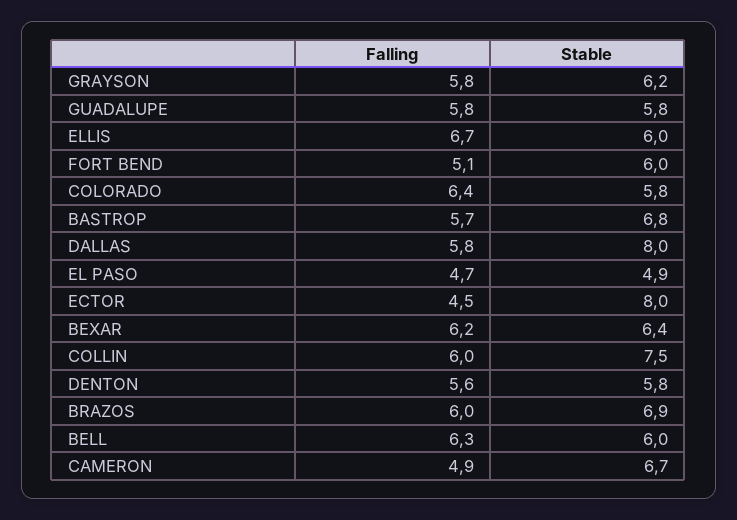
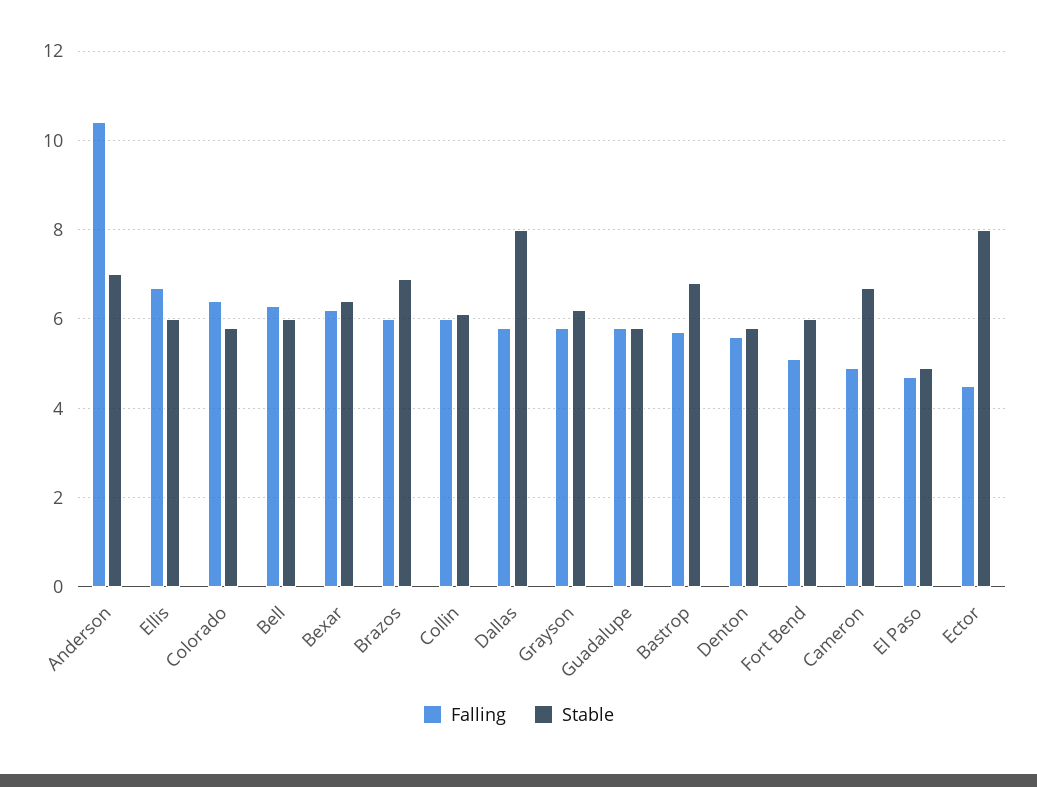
Stable, COLLIN: 7.5 -> 6
Falling, Anderson: none -> 10.5
Stable, Anderson: none -> 7

